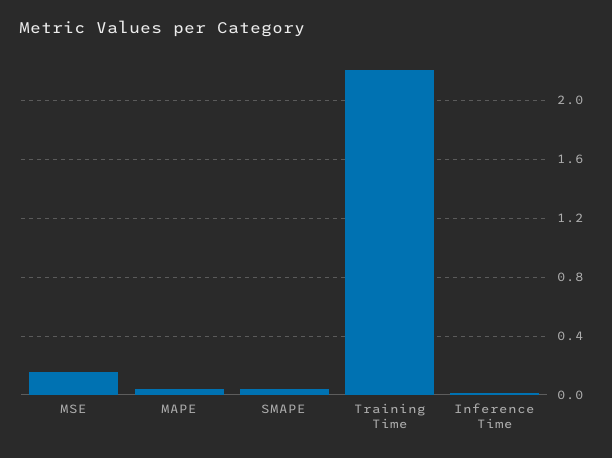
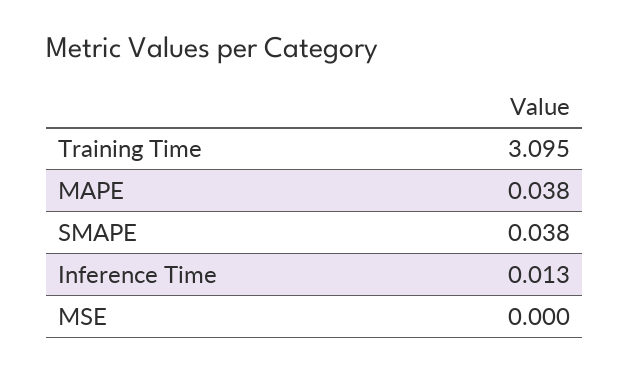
MSE: 0.15 -> 0
Training Time: 2.2 -> 3.095

